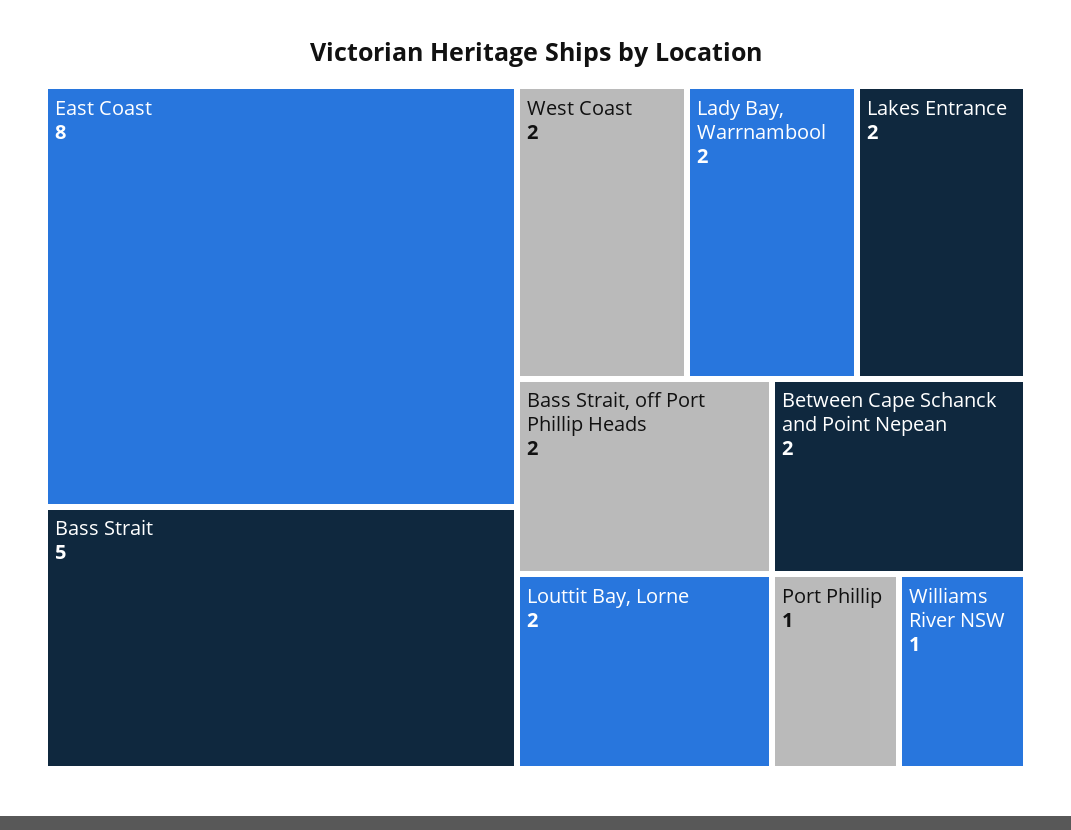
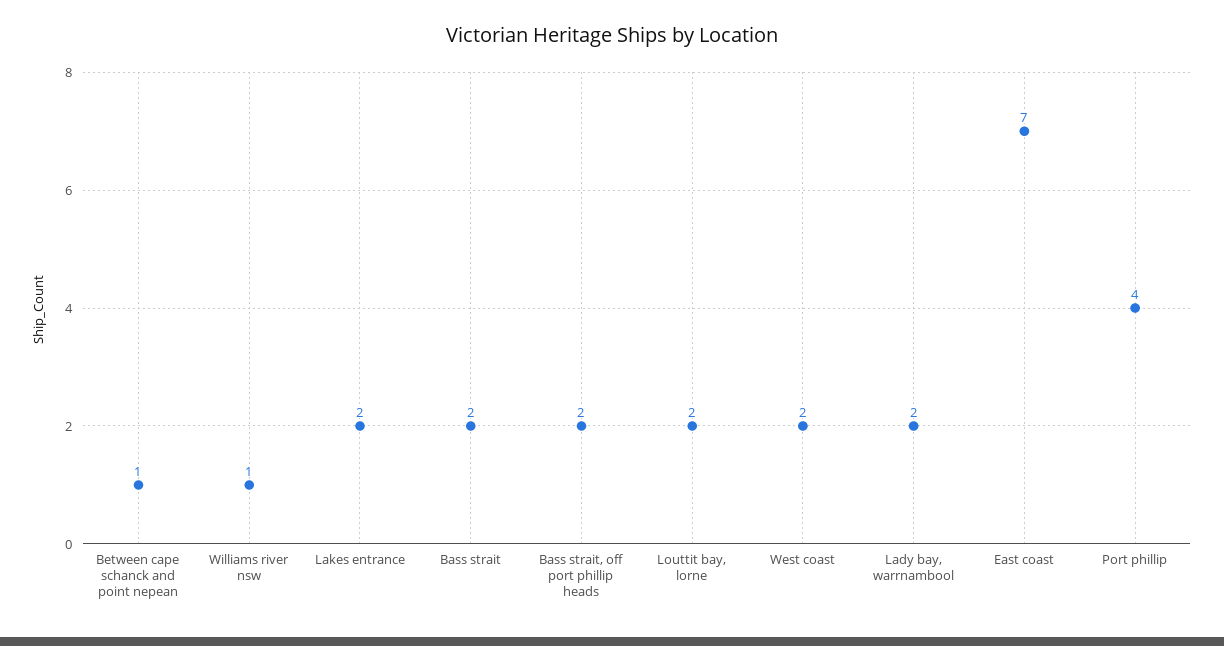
East Coast: 8 -> 7
Bass Strait: 5 -> 2
Between Cape Schanck and Point Nepean: 2 -> 1
Port Phillip: 1 -> 4

